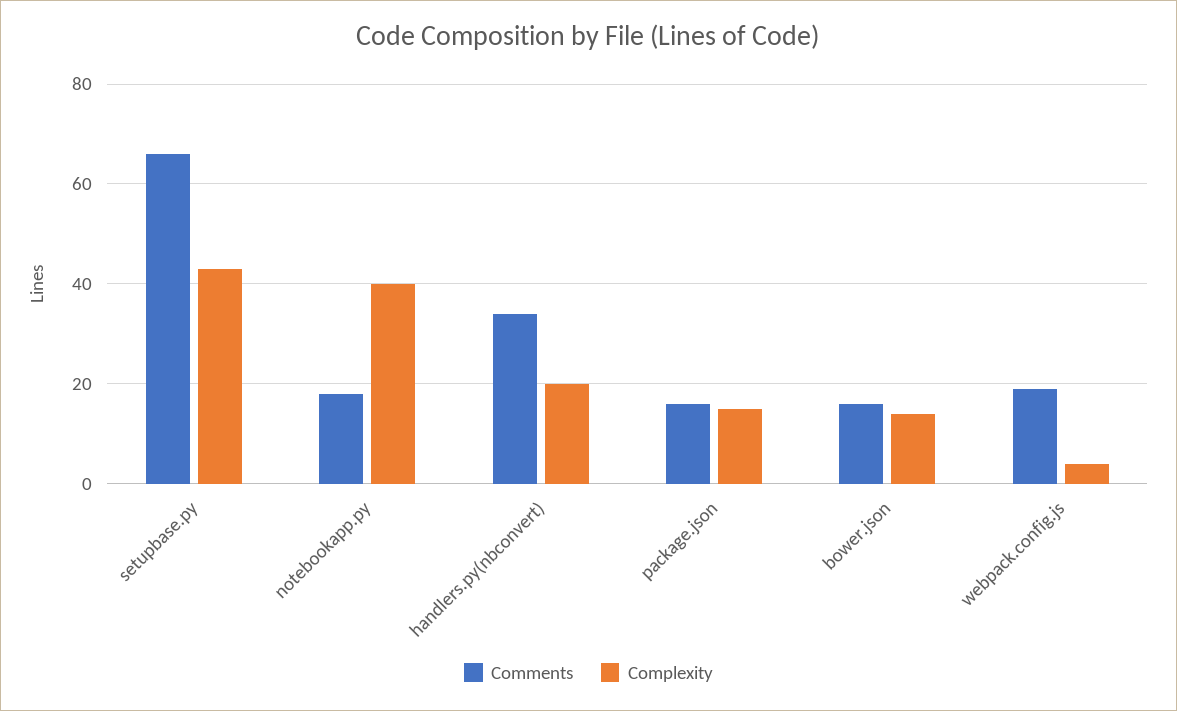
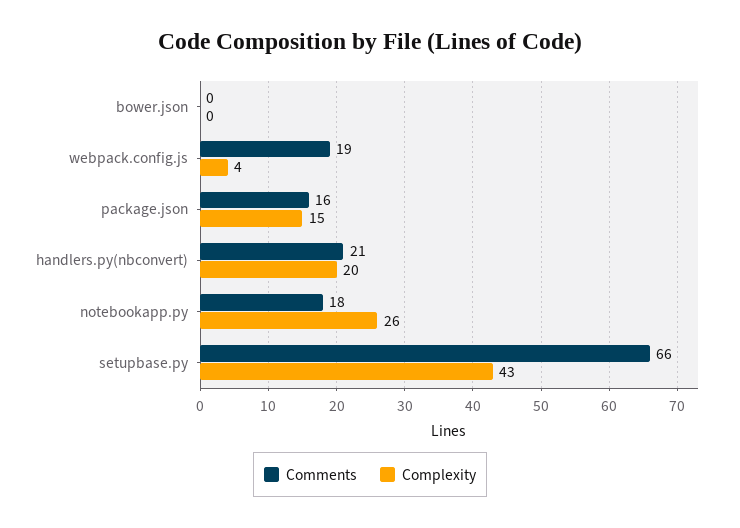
Complexity, notebookapp.py: 40 -> 26
Comments, handlers.py(nbconvert): 35 -> 21
Comments, bower.json: 15 -> 0
Complexity, bower.json: 15 -> 0

